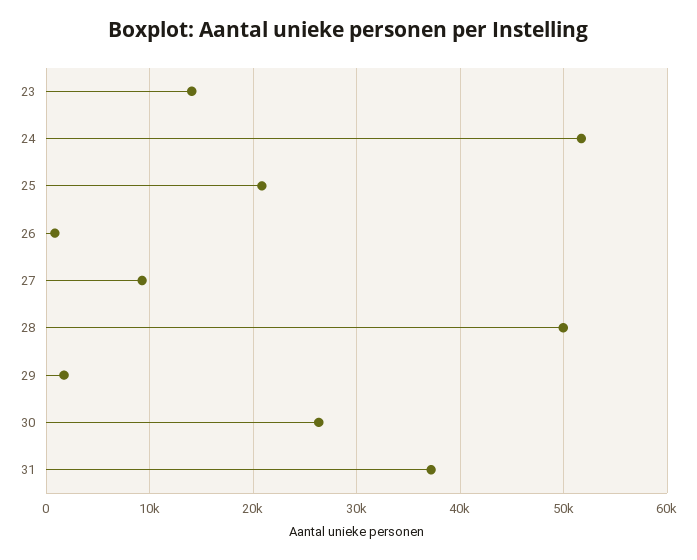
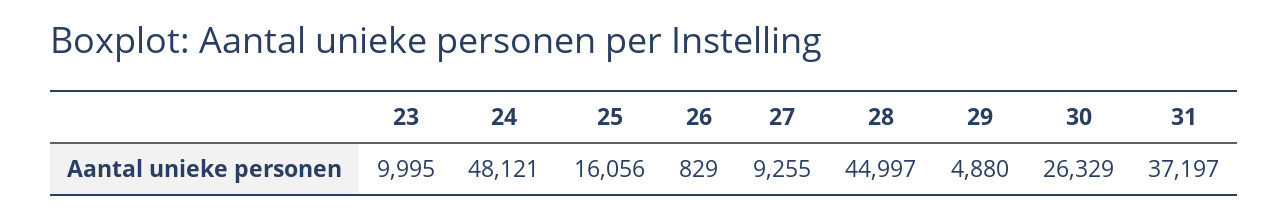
23: 14000 -> 9995
24: 52000 -> 48121
25: 21000 -> 16056
28: 50000 -> 44997
29: 2000 -> 4880

